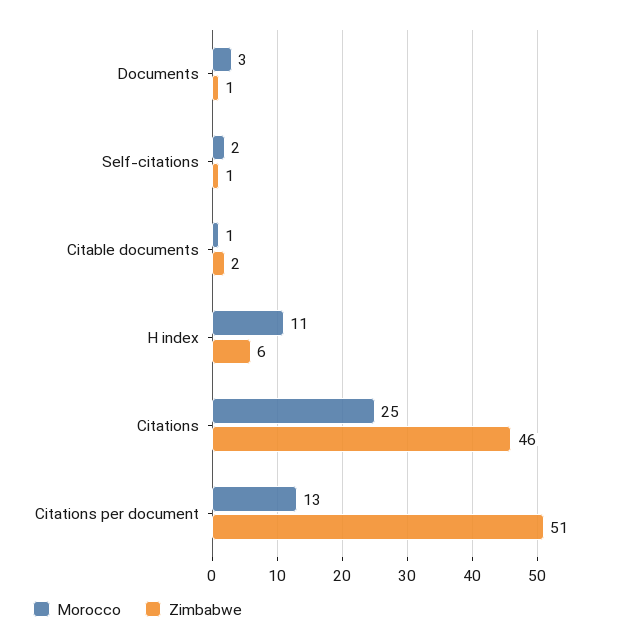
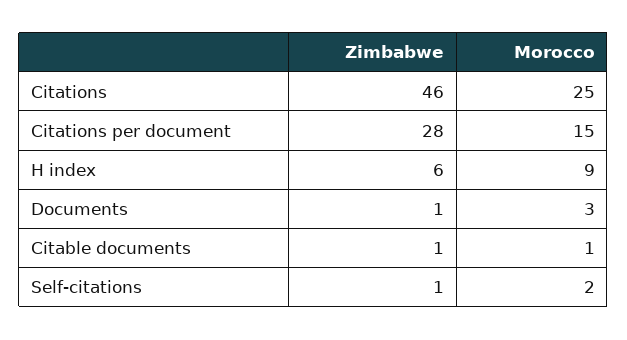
Zimbabwe, Citable documents: 2 -> 1
Morocco, H index: 11 -> 9
Morocco, Citations per document: 13 -> 15
Zimbabwe, Citations per document: 51 -> 28

